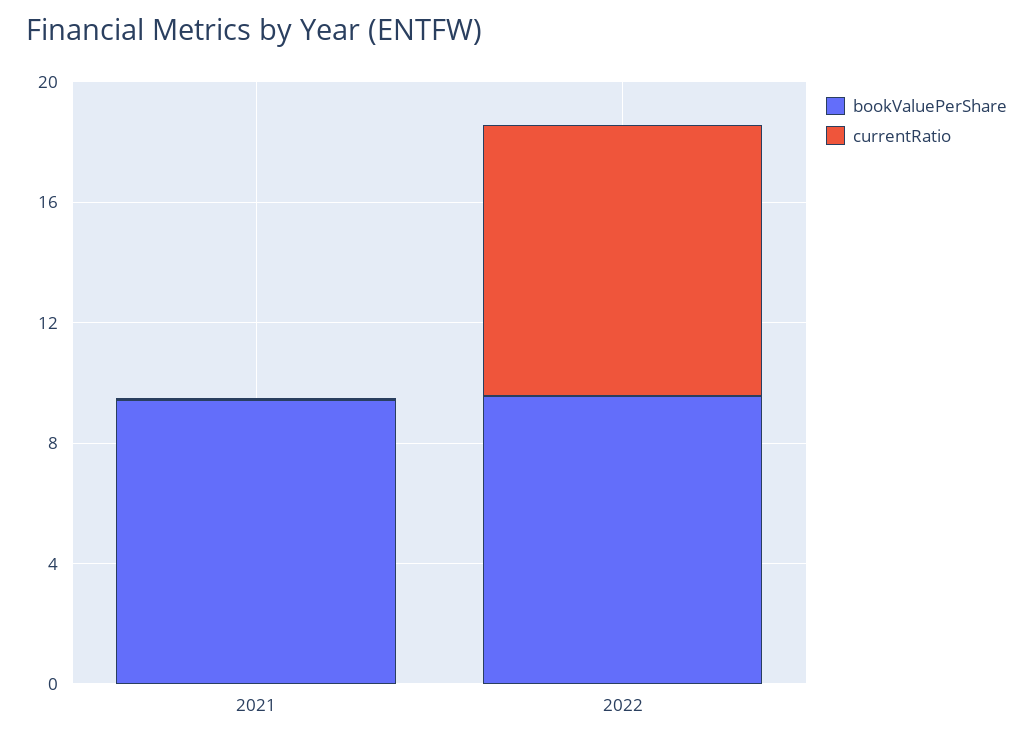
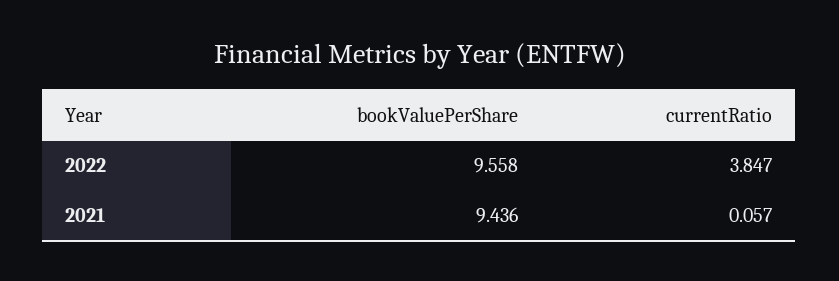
currentRatio, 2022: 9 -> 3.847

